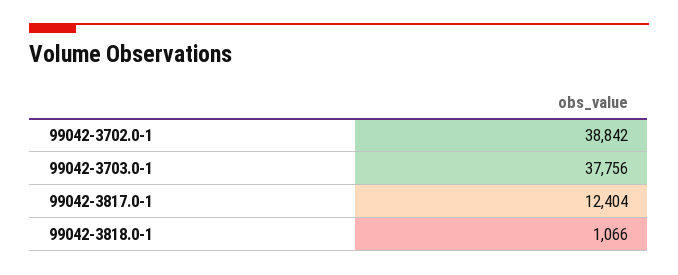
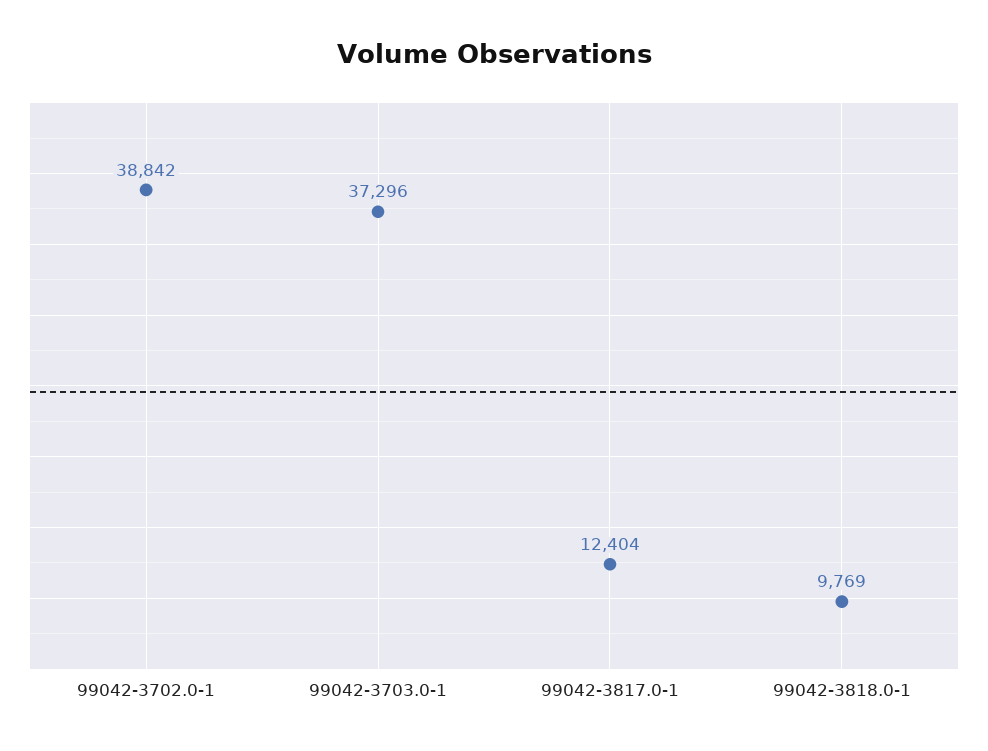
99042-3703.0-1: 37756 -> 37296
99042-3818.0-1: 1066 -> 9769

